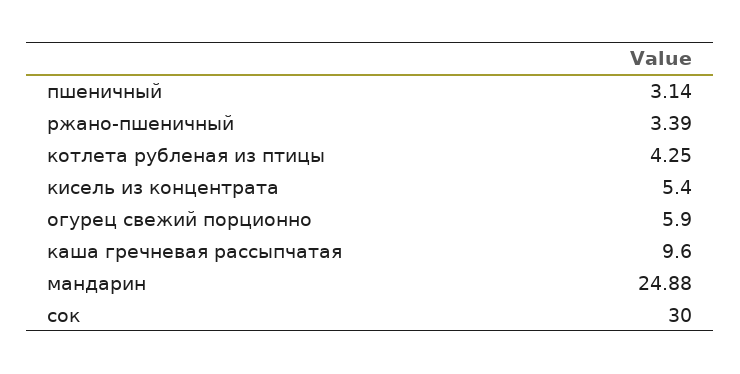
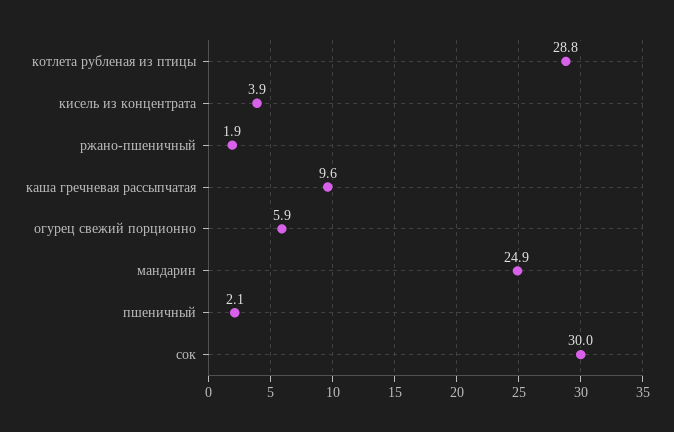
пшеничный: 3.14 -> 2.1
ржано-пшеничный: 3.39 -> 1.9
котлета рубленая из птицы: 4.25 -> 28.8
кисель из концентрата: 5.4 -> 3.9

